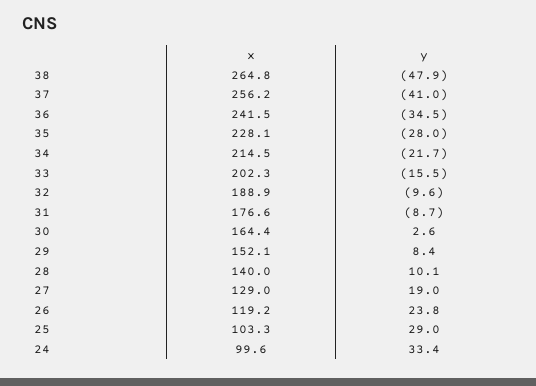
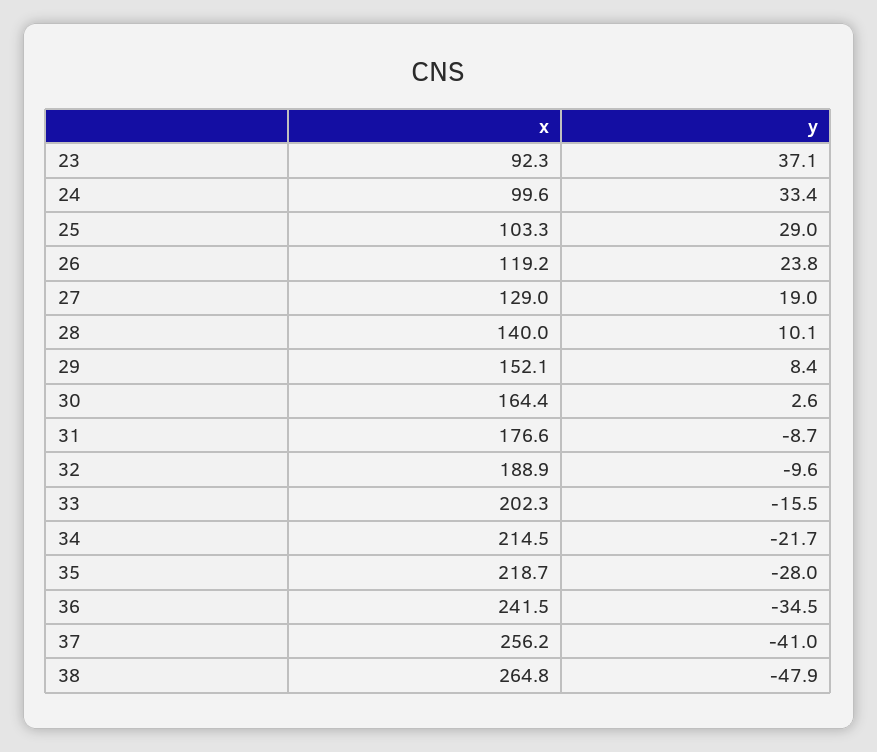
x, 35: 228.1 -> 218.7
x, 23: none -> 92.3
y, 23: none -> 37.1

